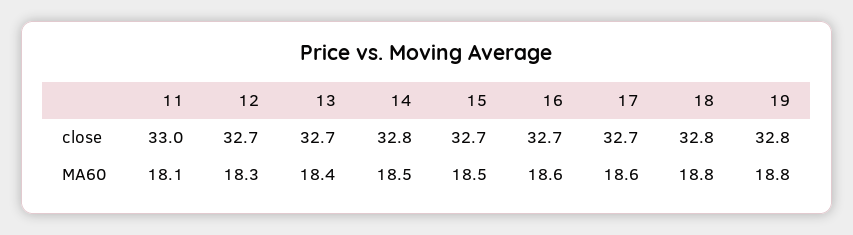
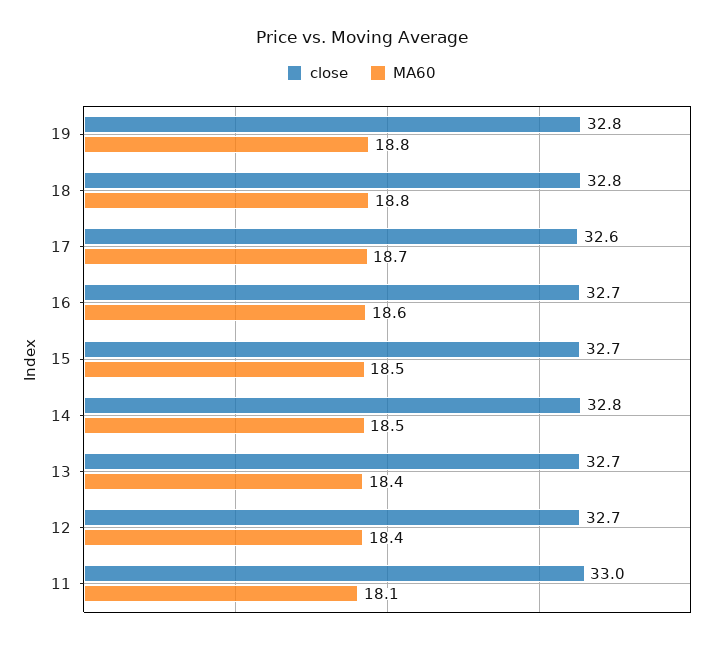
close, 17: 32.7 -> 32.6
MA60, 12: 18.3 -> 18.4
MA60, 17: 18.6 -> 18.7

